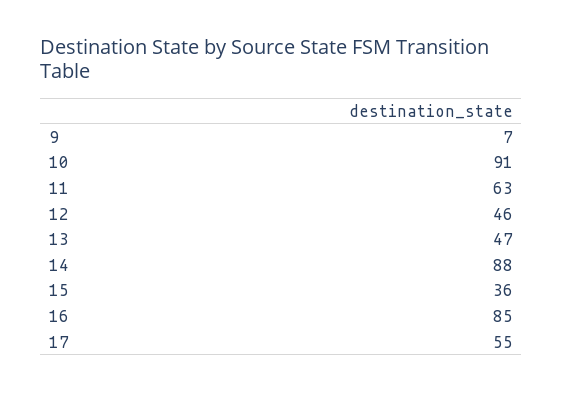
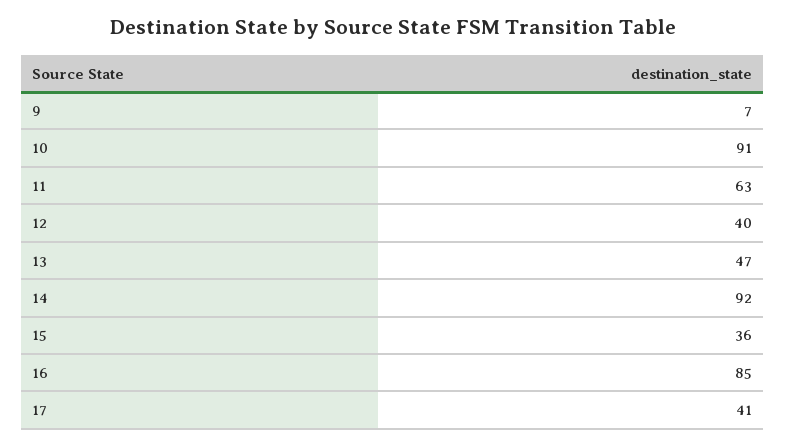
12: 46 -> 40
14: 88 -> 92
17: 55 -> 41

